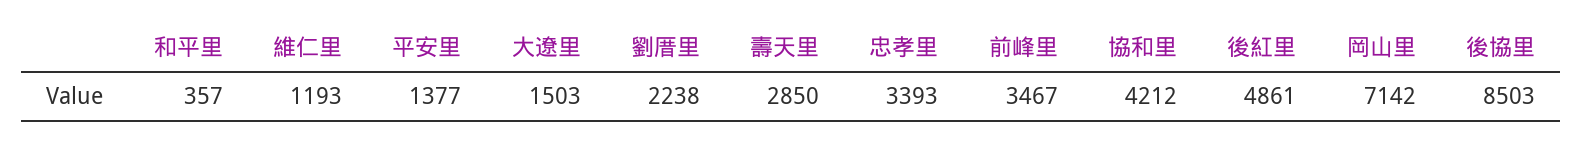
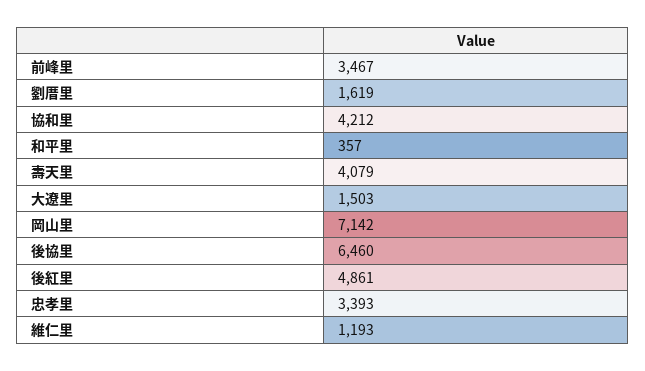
平安里: 1377 -> none
劉厝里: 2238 -> 1619
壽天里: 2850 -> 4079
後協里: 8503 -> 6460

